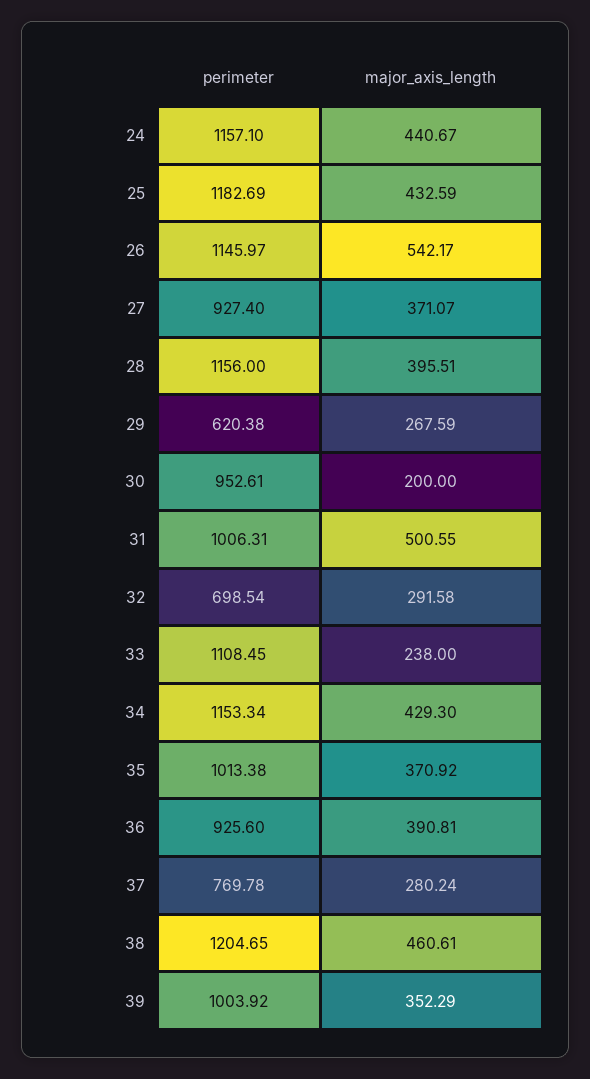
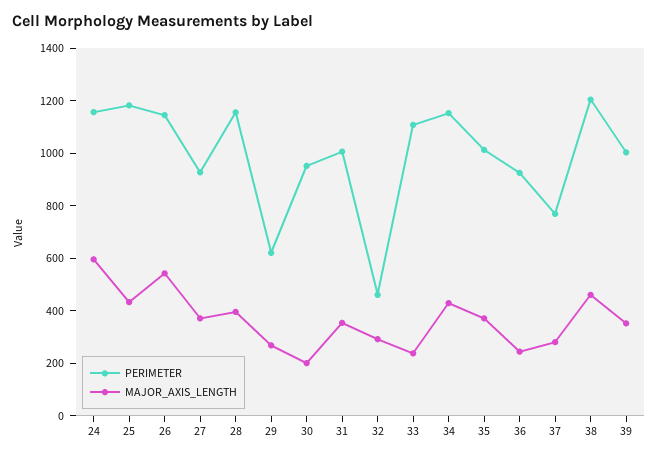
major_axis_length, 24: 440.67 -> 600
major_axis_length, 31: 500.55 -> 350
perimeter, 32: 698.54 -> 450
major_axis_length, 36: 390.81 -> 250

